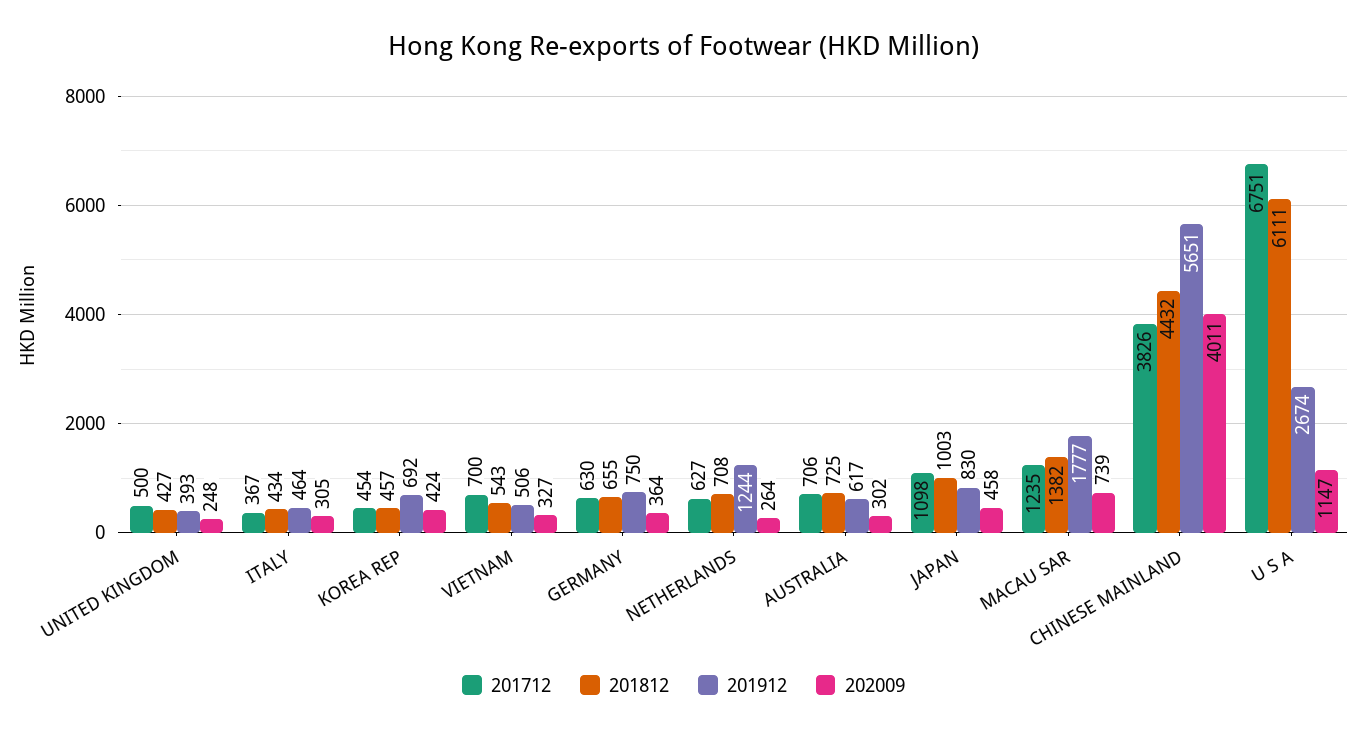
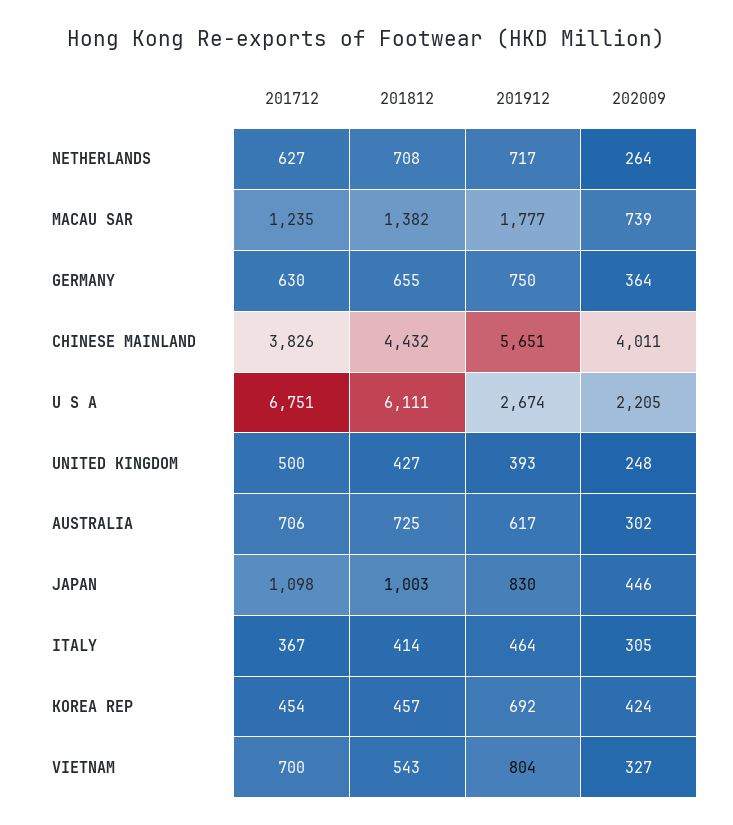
201812, ITALY: 434 -> 414
201912, VIETNAM: 506 -> 804
201912, NETHERLANDS: 1244 -> 717
202009, JAPAN: 458 -> 446
202009, U S A: 1147 -> 2205

